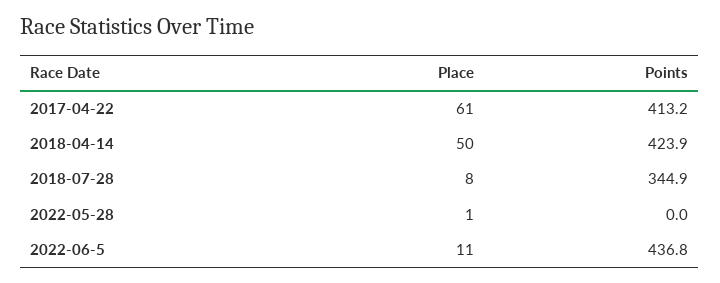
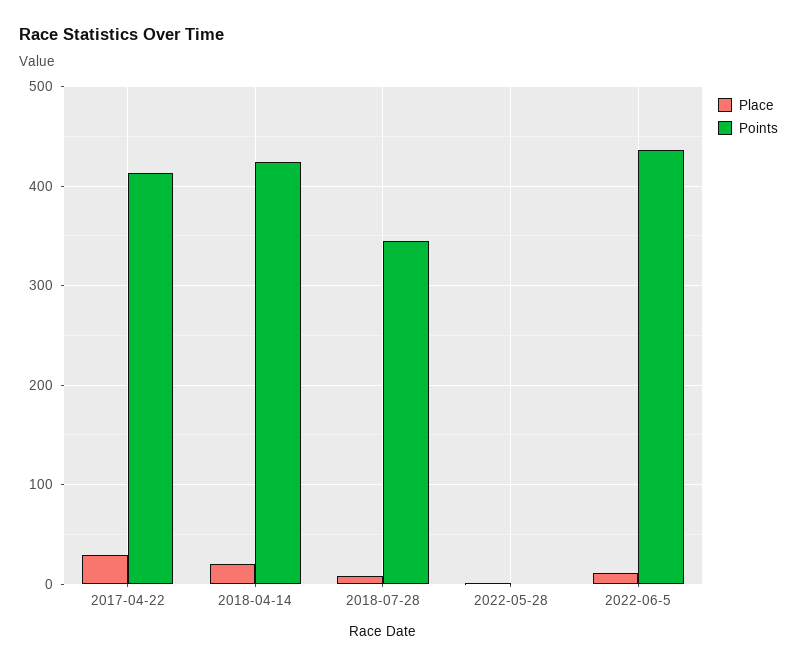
Place, 2017-04-22: 61 -> 30
Place, 2018-04-14: 50 -> 20

